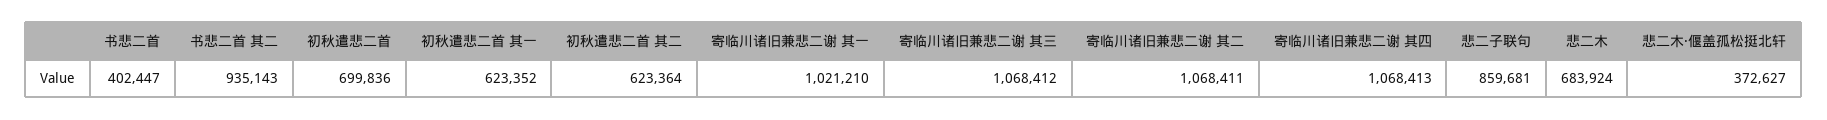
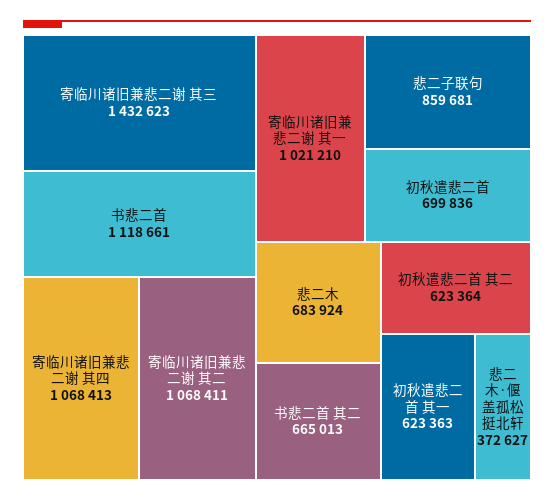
书悲二首: 402447 -> 1118661
书悲二首 其二: 935143 -> 665013
初秋遣悲二首 其一: 623352 -> 623363
寄临川诸旧兼悲二谢 其三: 1068412 -> 1432623

